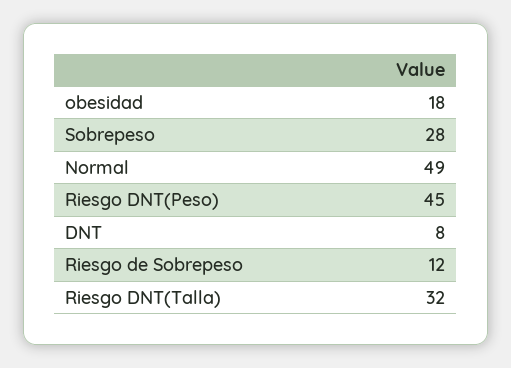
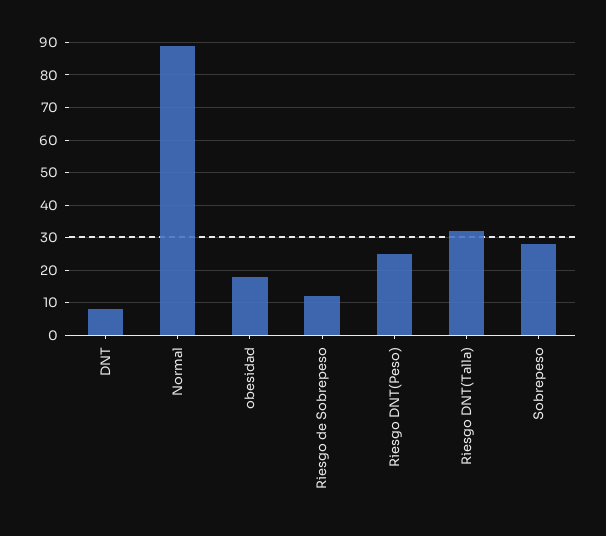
Normal: 49 -> 90
Riesgo DNT(Peso): 45 -> 25

